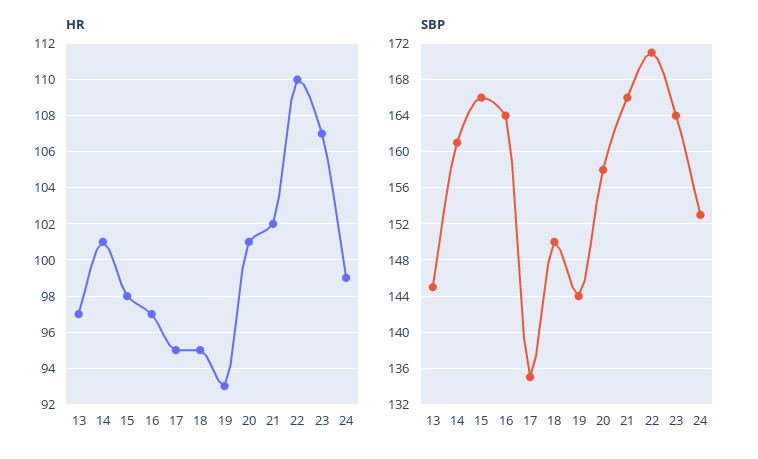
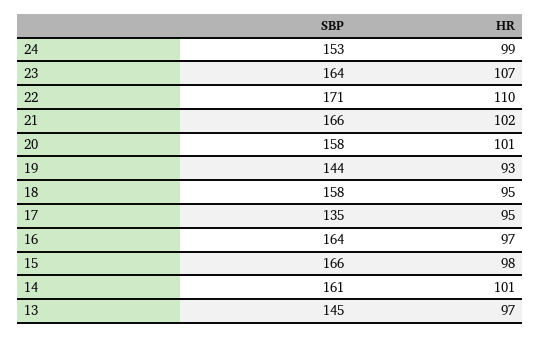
SBP, 18: 150 -> 158

